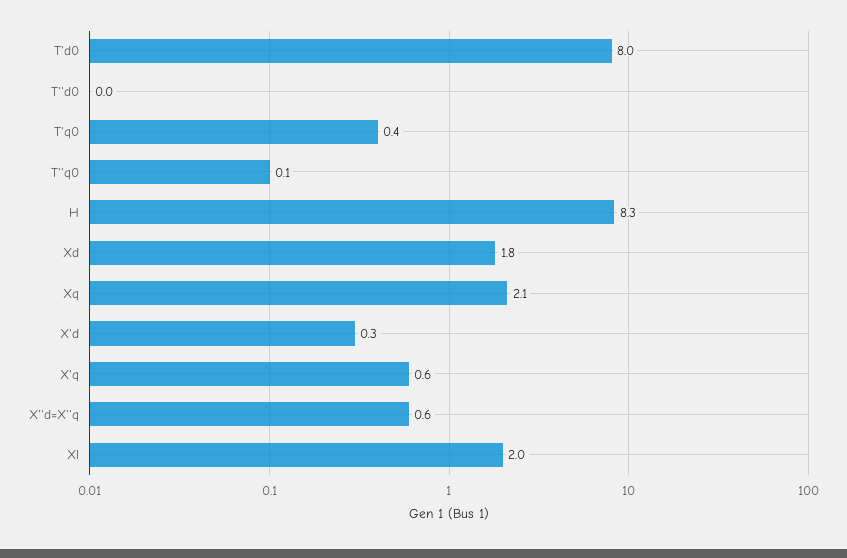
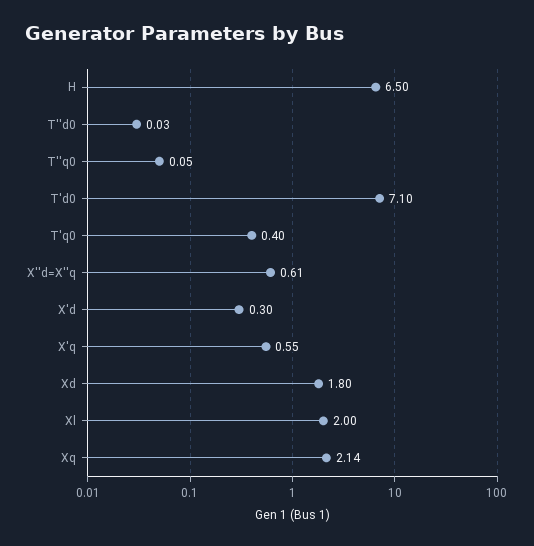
T'd0: 8 -> 7.1
H: 8.3 -> 6.5

